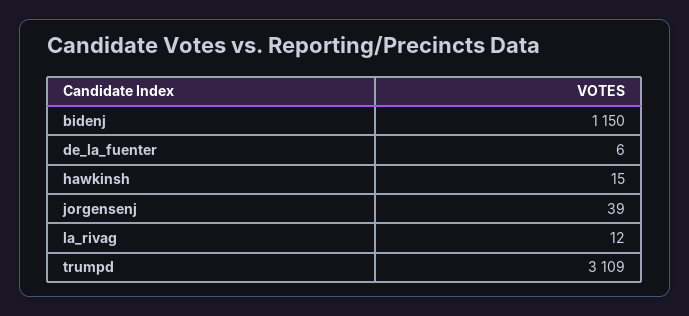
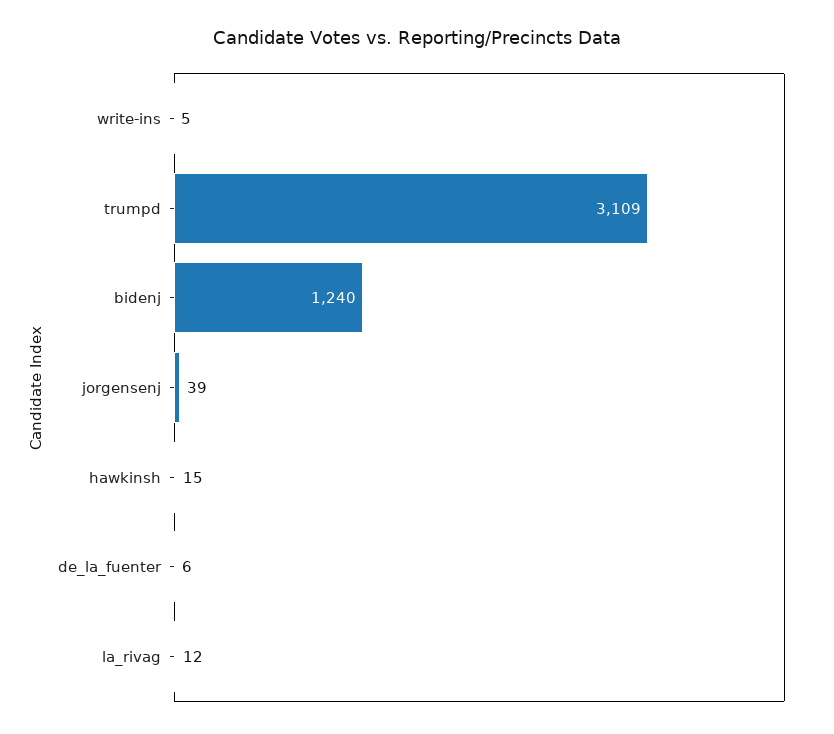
bidenj: 1150 -> 1240
write-ins: none -> 5

